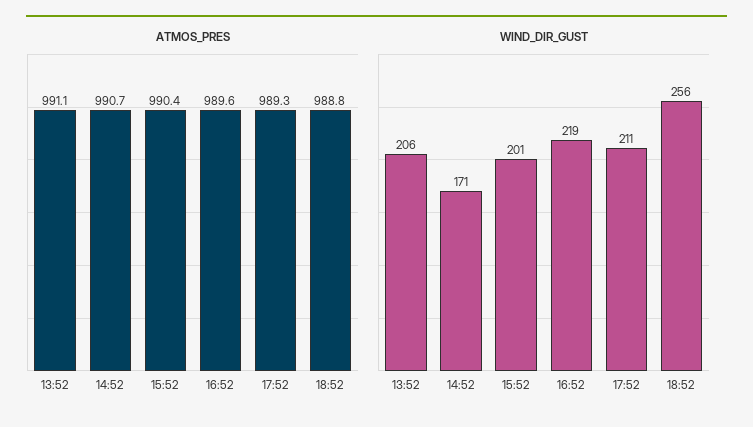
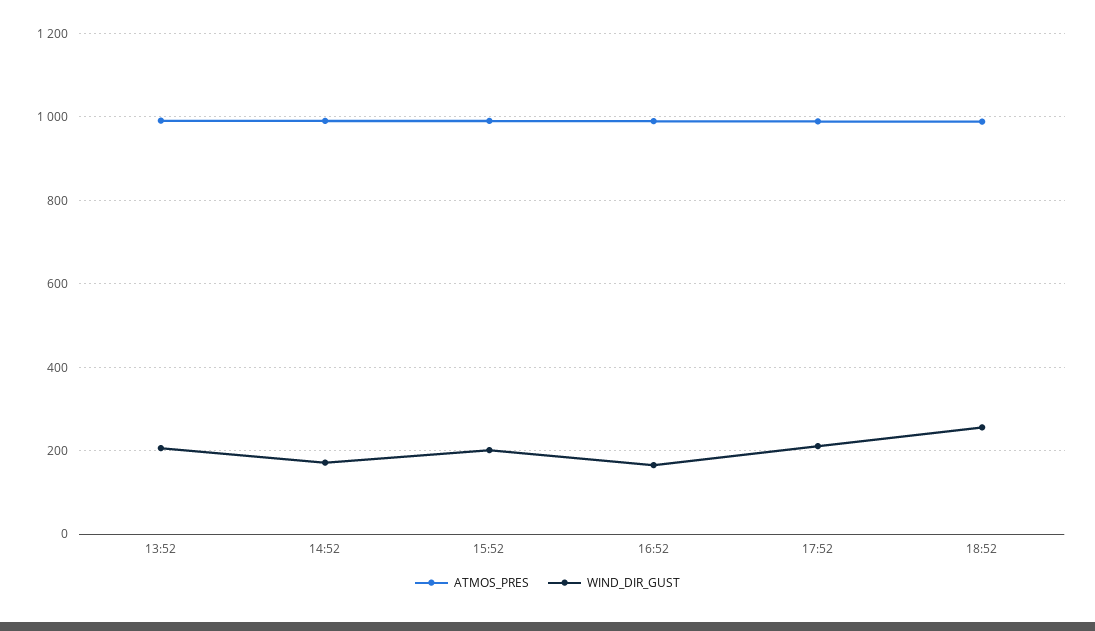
WIND_DIR_GUST, 16:52: 219 -> 160

